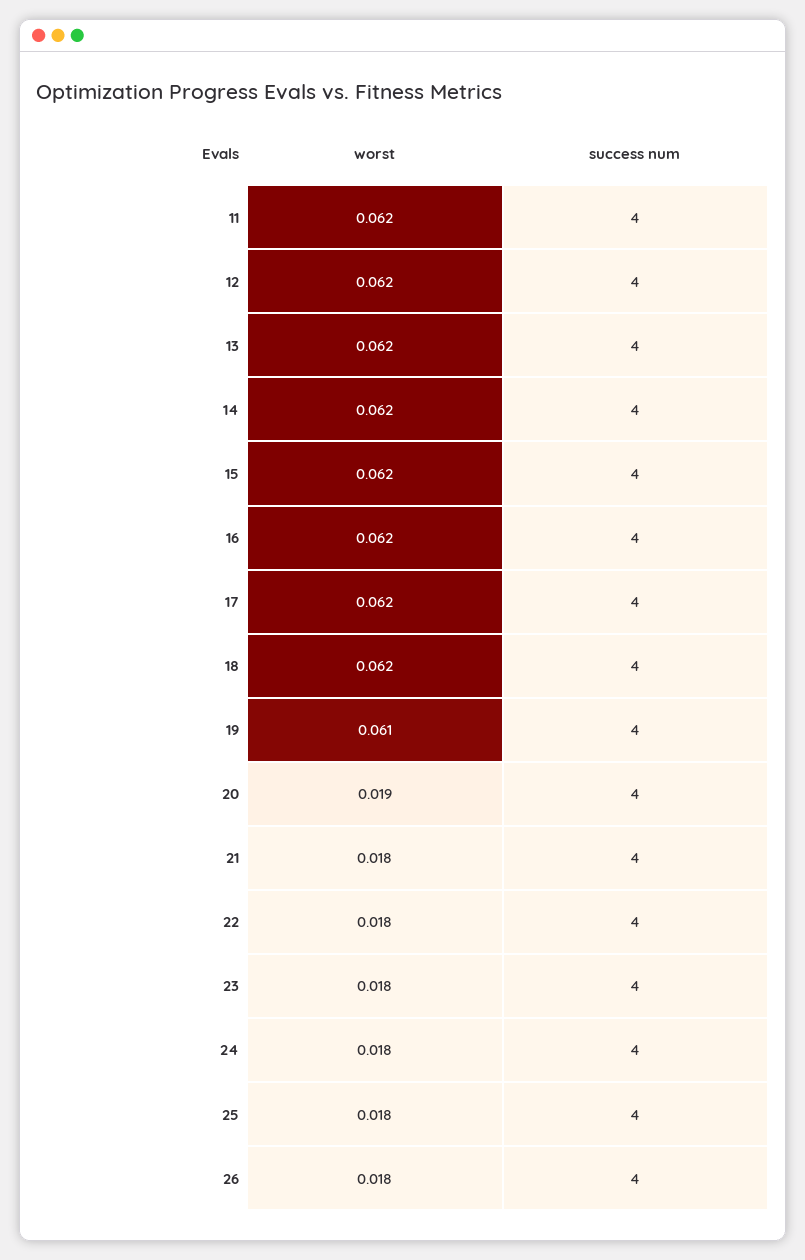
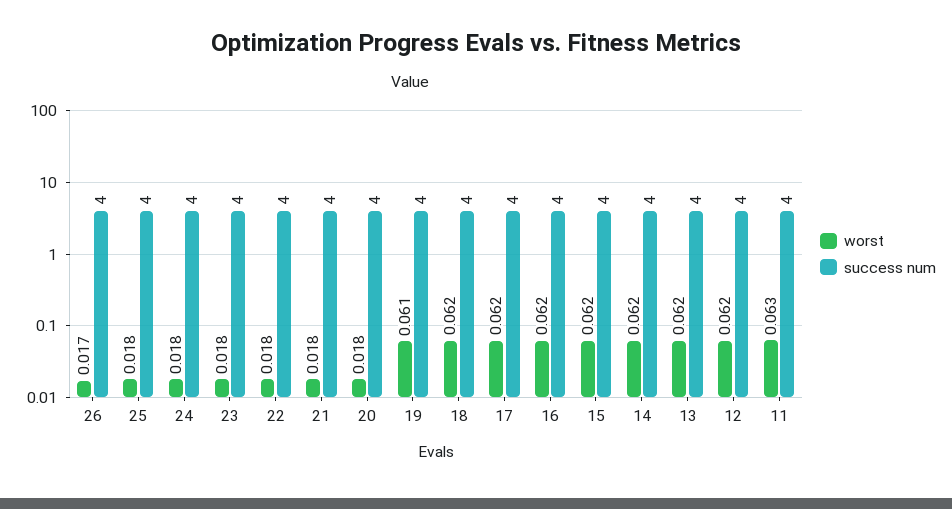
worst, 11: 0.062 -> 0.063
worst, 20: 0.019 -> 0.018
worst, 26: 0.018 -> 0.017

